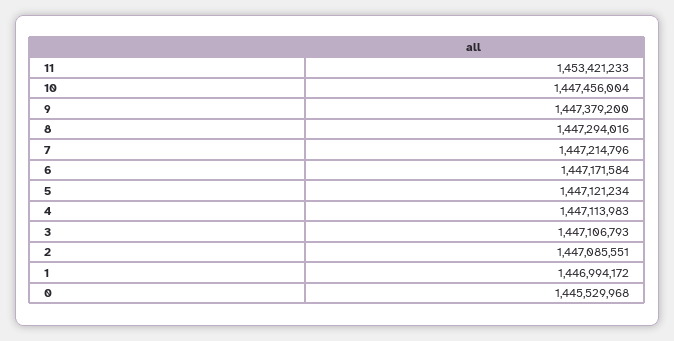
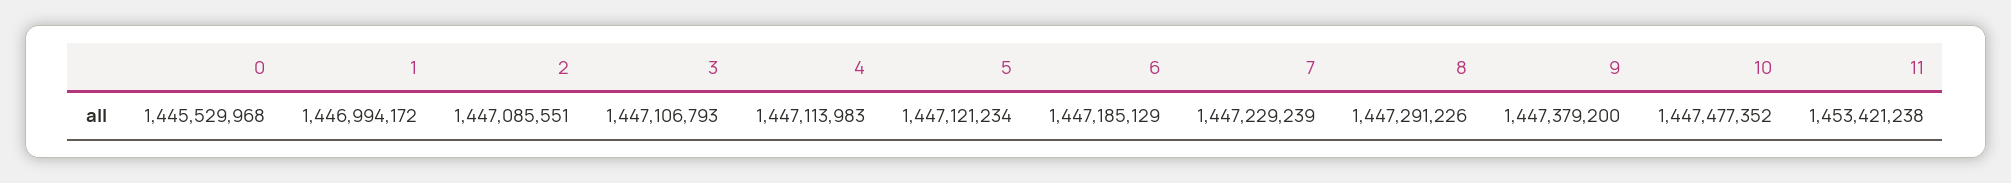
11: 1453421233 -> 1453421238
10: 1447456004 -> 1447477352
8: 1447294016 -> 1447291226
7: 1447214796 -> 1447229239
6: 1447171584 -> 1447185129

